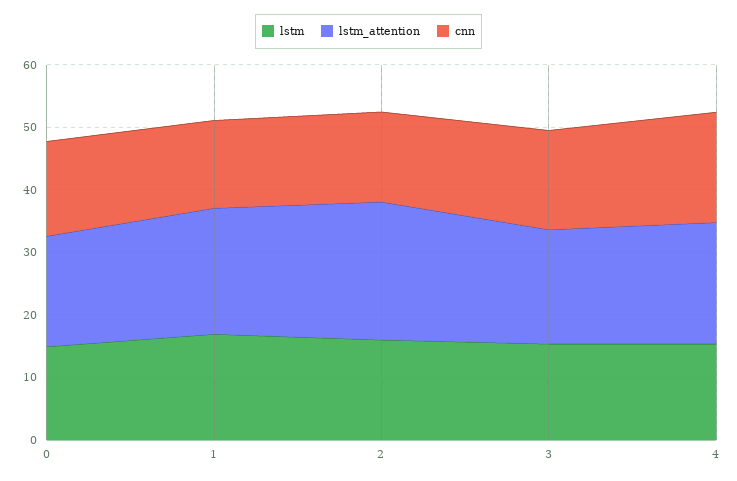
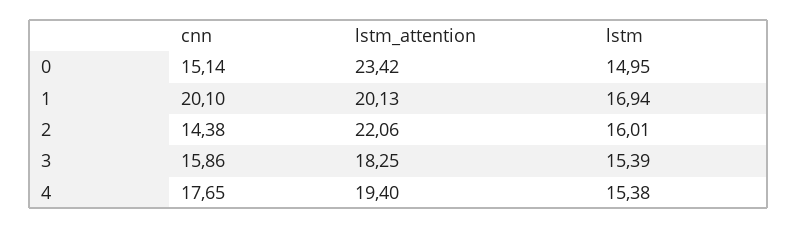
lstm_attention, 0: 18 -> 23.42
cnn, 1: 14 -> 20.1

